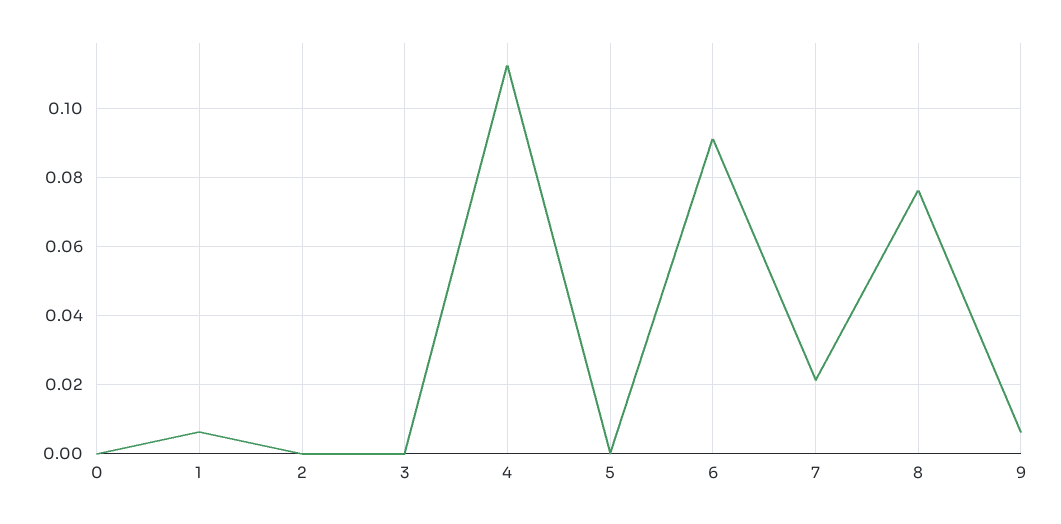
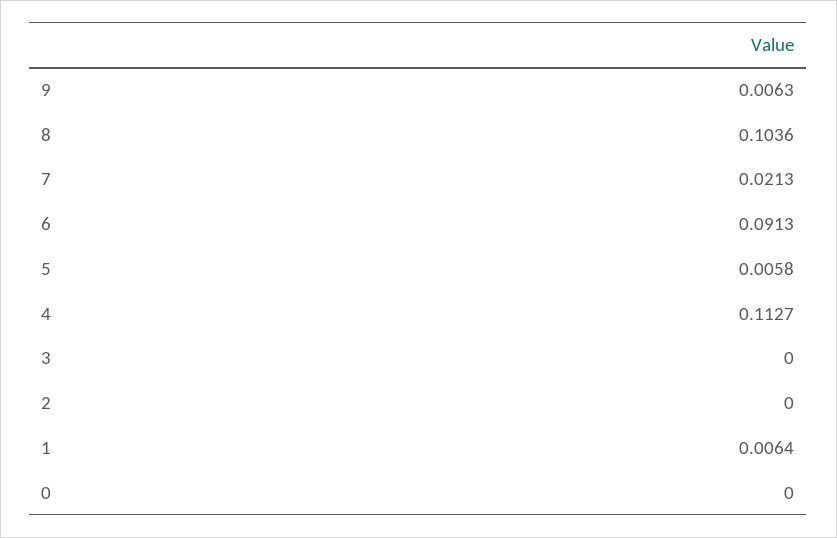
5: 0 -> 0.0058
8: 0.076 -> 0.1036

